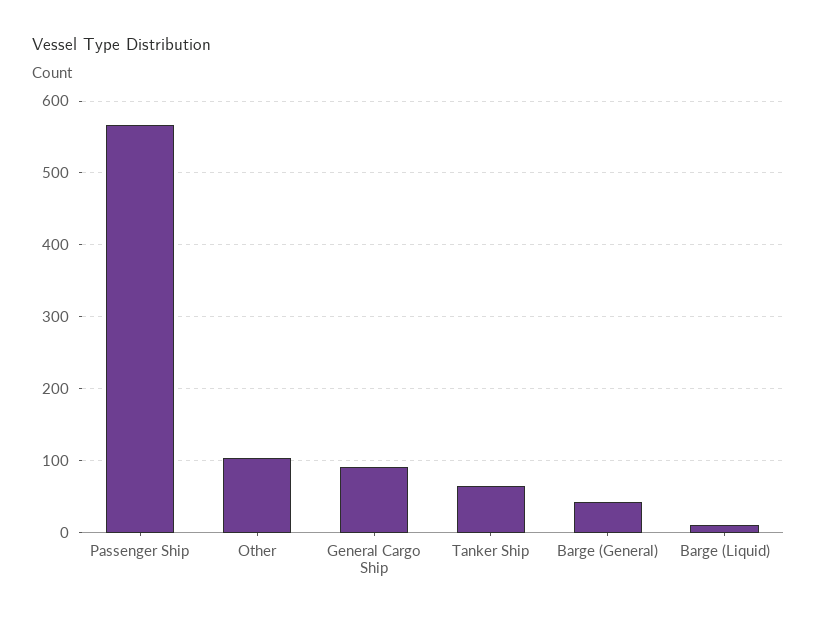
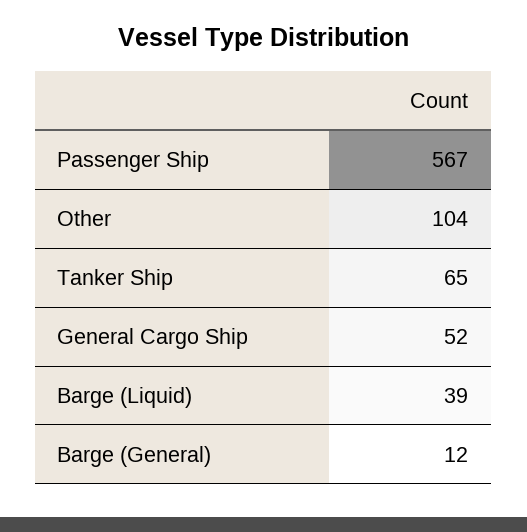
General Cargo Ship: 90 -> 52
Barge (General): 40 -> 12
Barge (Liquid): 10 -> 39

